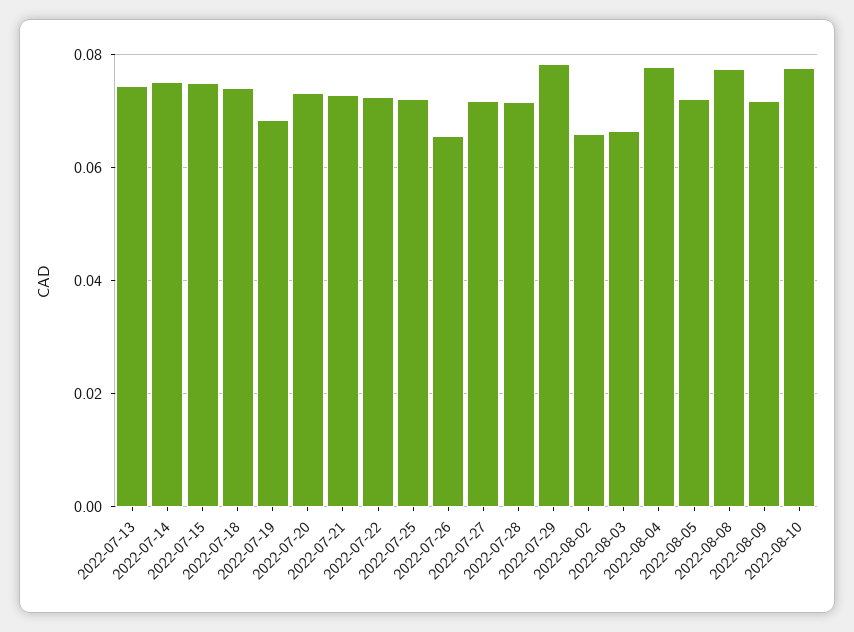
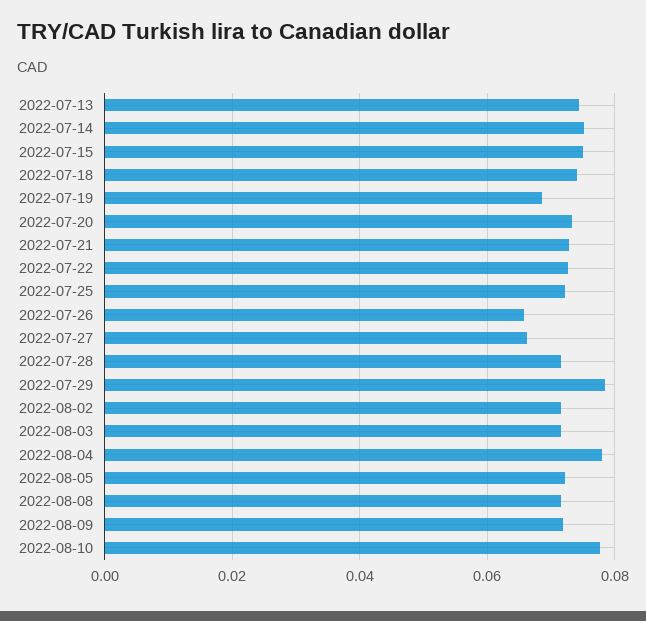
2022-07-27: 0.072 -> 0.066
2022-08-02: 0.066 -> 0.072
2022-08-03: 0.066 -> 0.072
2022-08-08: 0.078 -> 0.072

